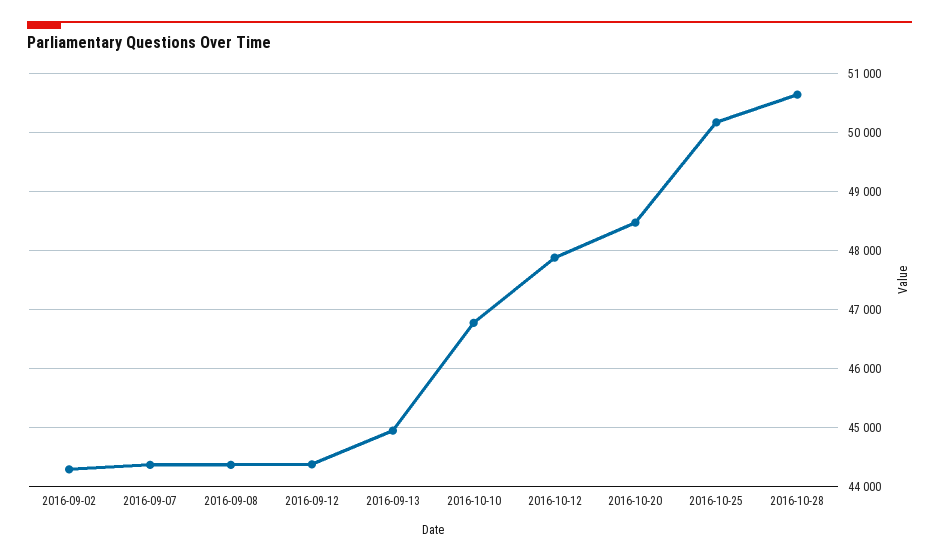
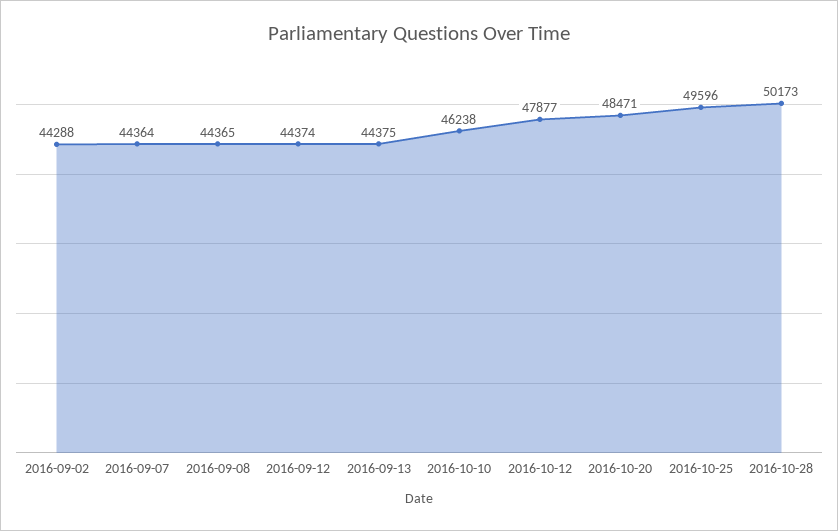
2016-09-13: 45000 -> 44375
2016-10-10: 46800 -> 46238
2016-10-25: 50200 -> 49596
2016-10-28: 50600 -> 50173

